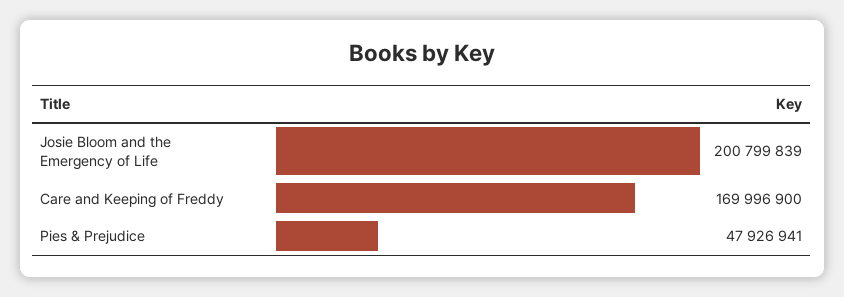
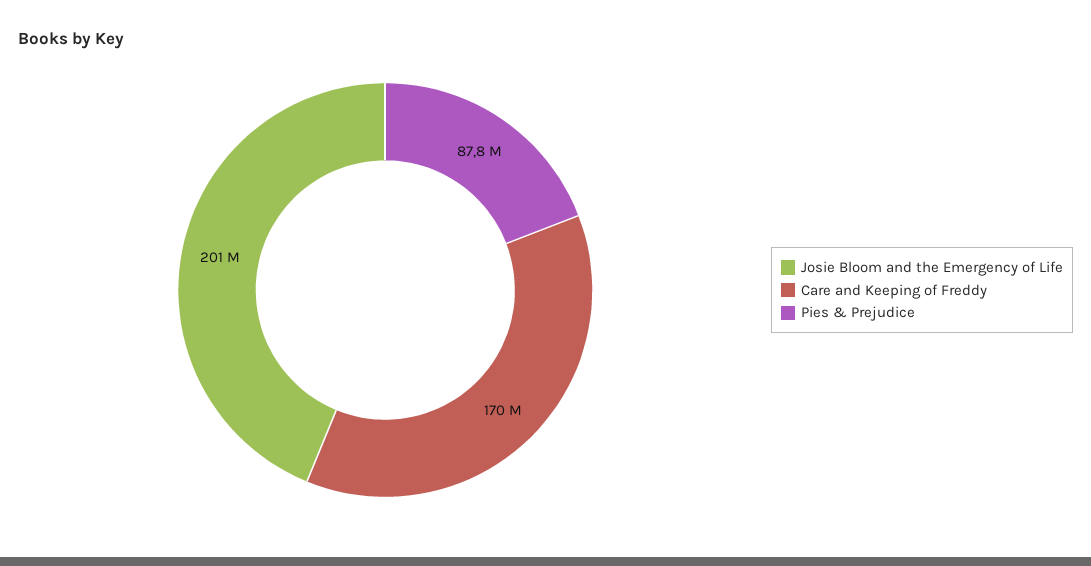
Pies & Prejudice: 47926941 -> 87800000

